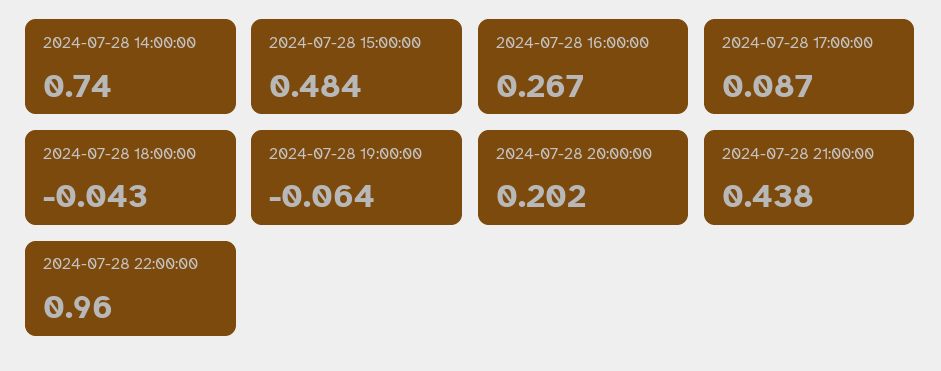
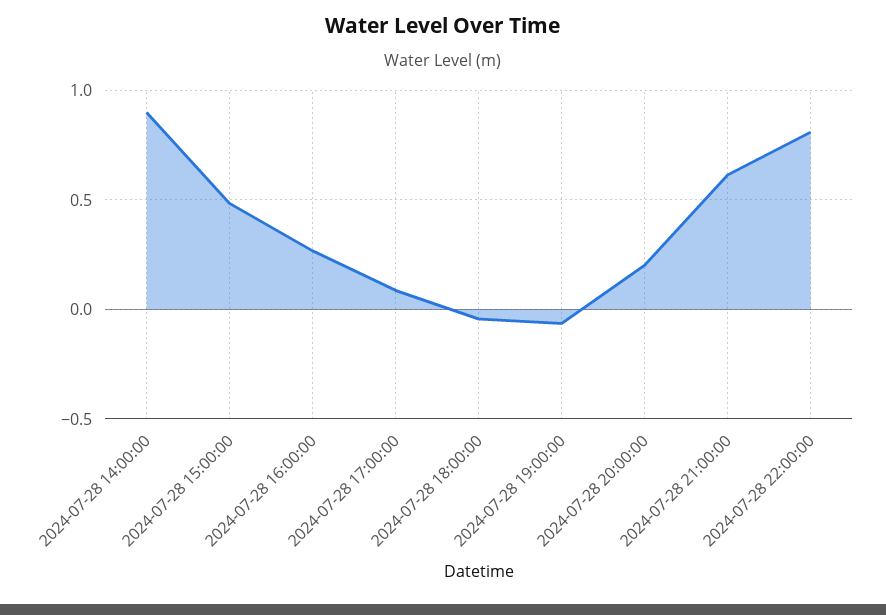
2024-07-28 14:00:00: 0.74 -> 0.9
2024-07-28 21:00:00: 0.438 -> 0.6
2024-07-28 22:00:00: 0.96 -> 0.8

